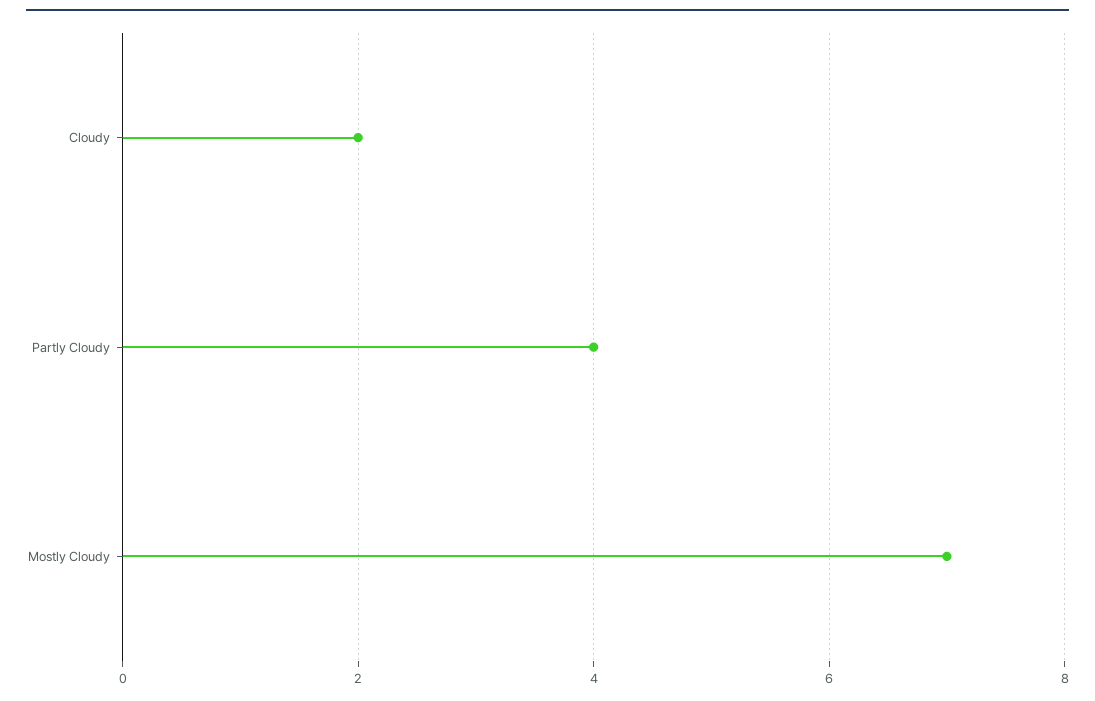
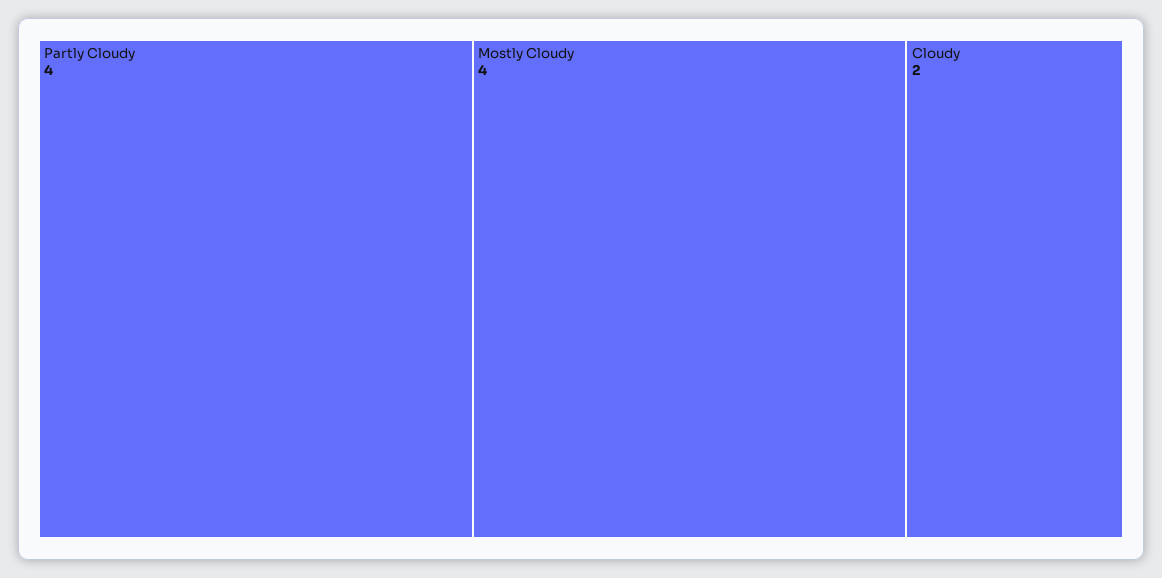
Mostly Cloudy: 7 -> 4

